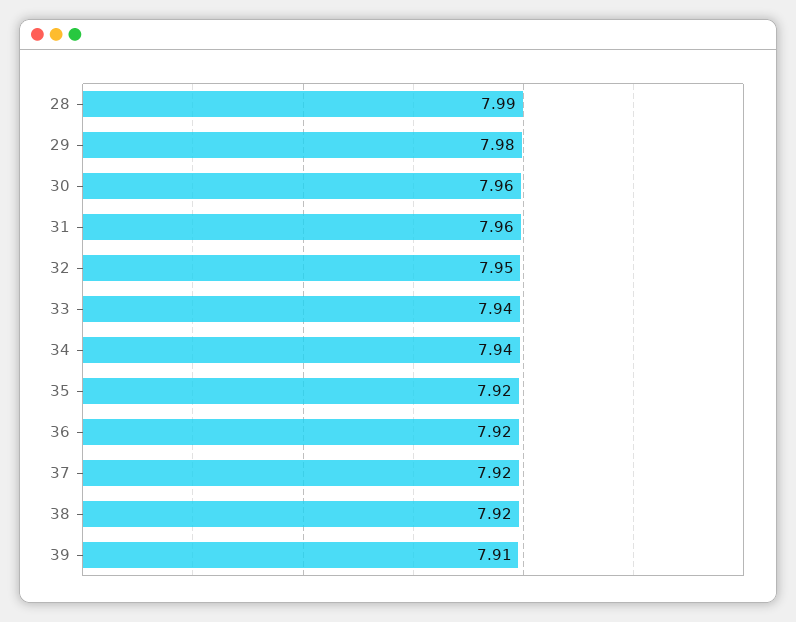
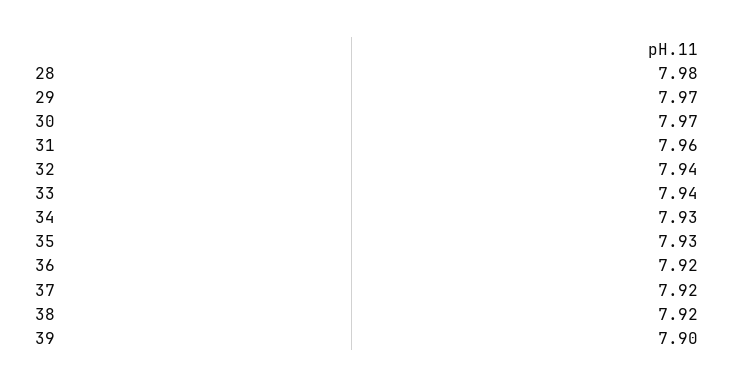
28: 7.99 -> 7.98
29: 7.98 -> 7.97
30: 7.96 -> 7.97
32: 7.95 -> 7.94
34: 7.94 -> 7.93
35: 7.92 -> 7.93
39: 7.91 -> 7.9

